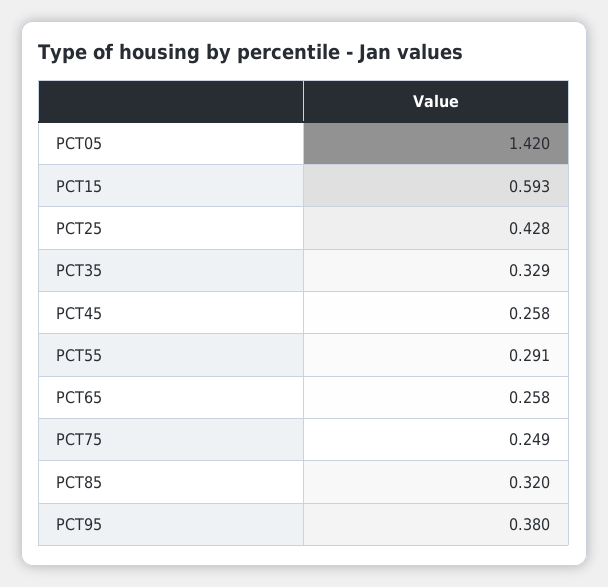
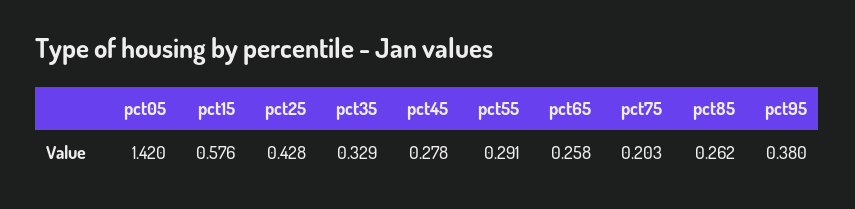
PCT15: 0.593 -> 0.576
PCT45: 0.258 -> 0.278
PCT75: 0.249 -> 0.203
PCT85: 0.32 -> 0.262

